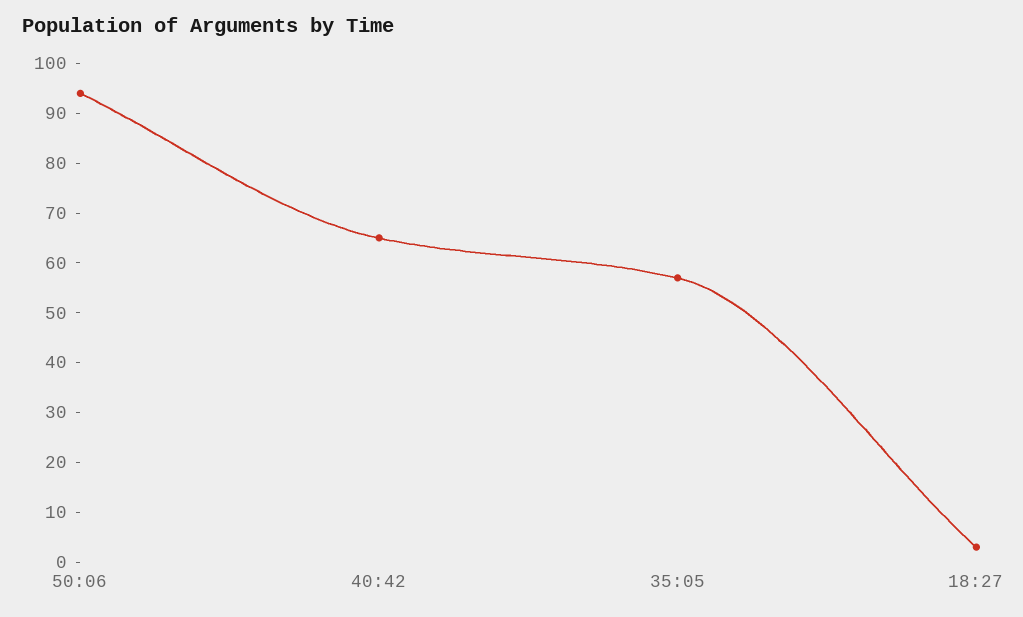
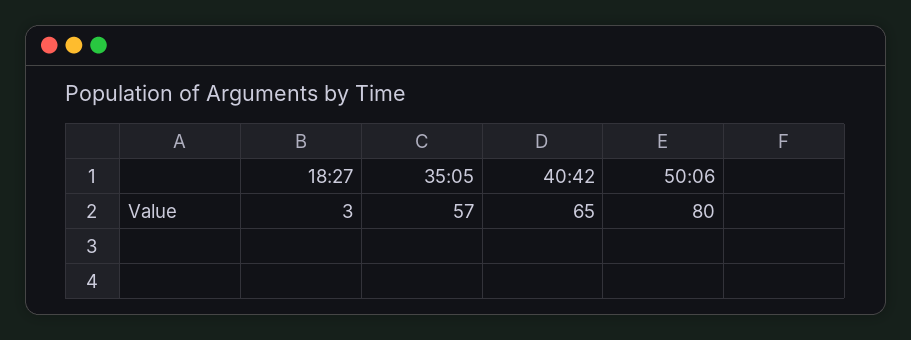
50:06: 95 -> 80

